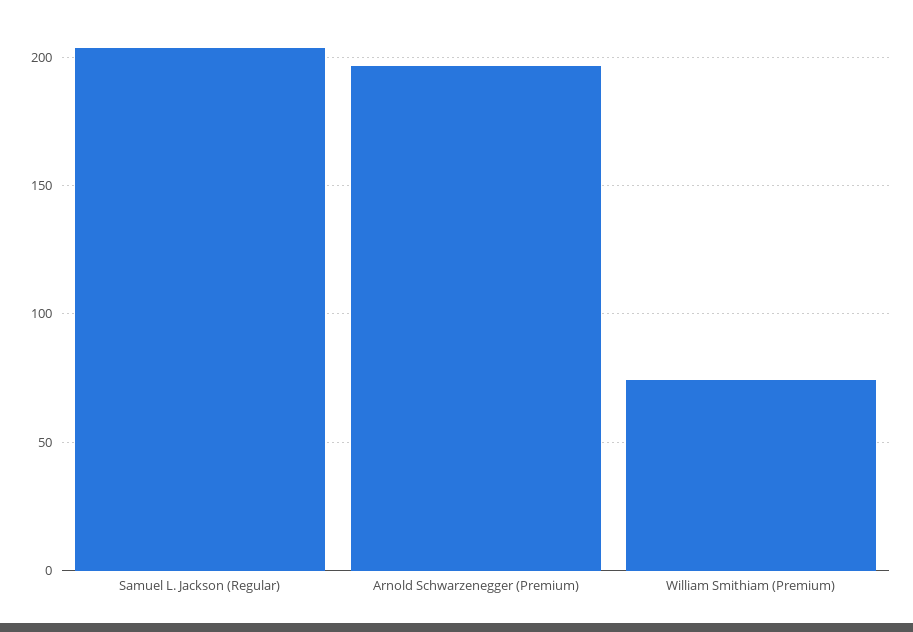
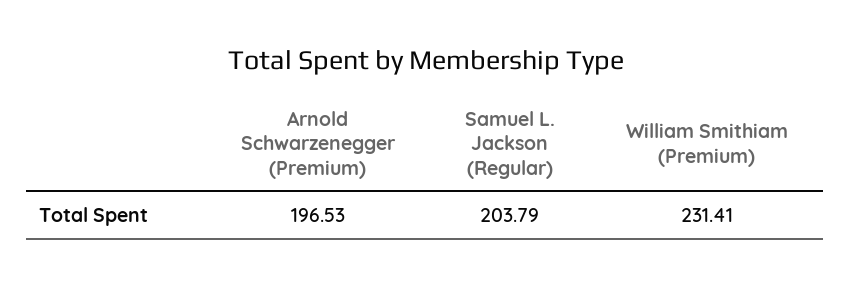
William Smithiam (Premium): 75 -> 231.41

